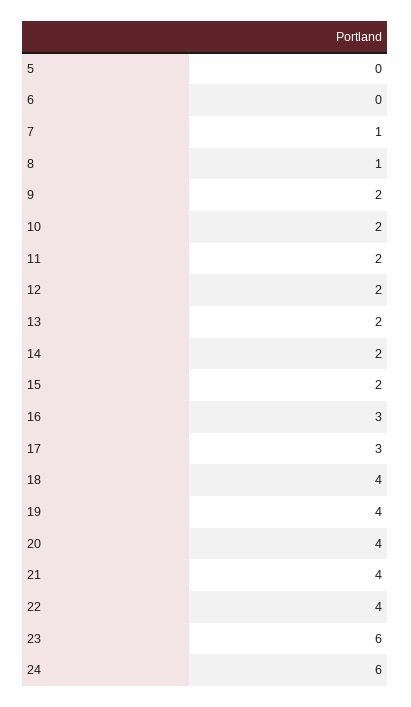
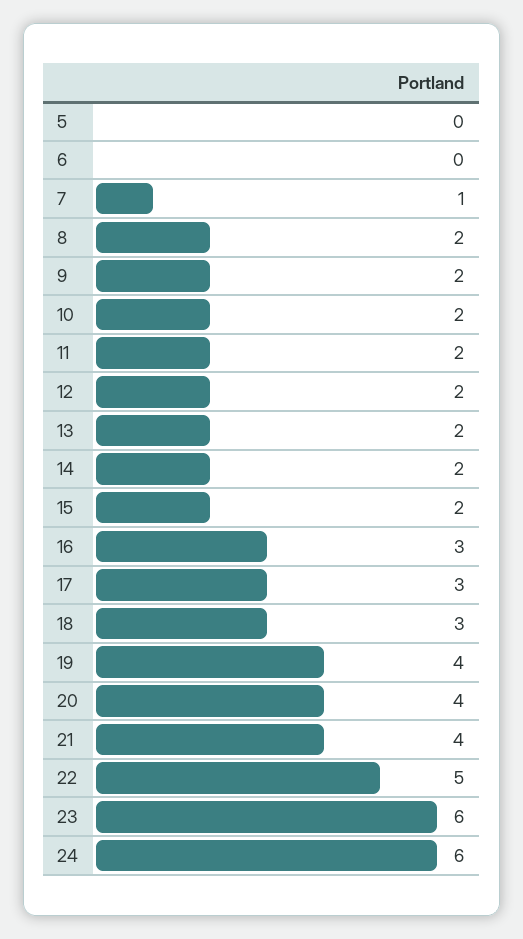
8: 1 -> 2
18: 4 -> 3
22: 4 -> 5

